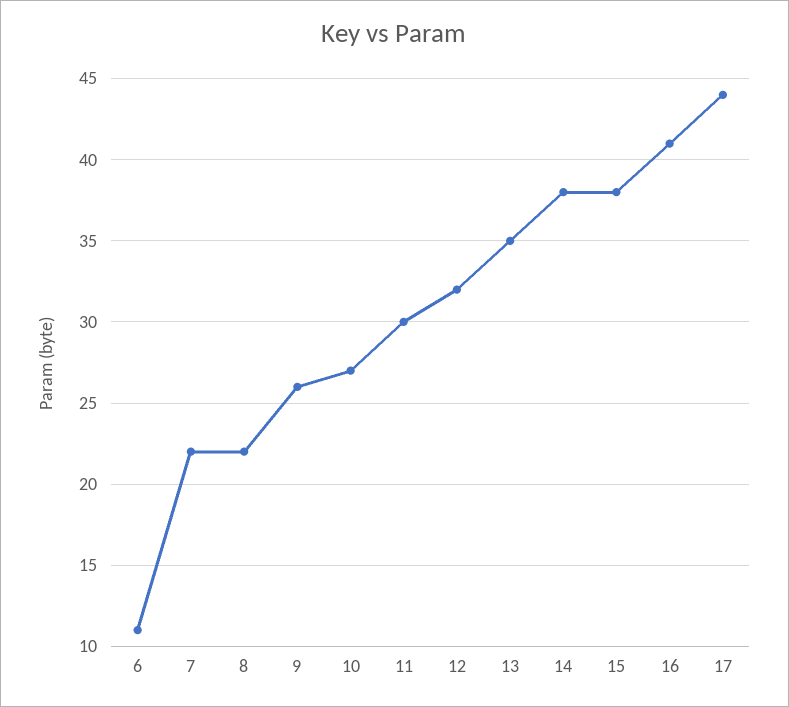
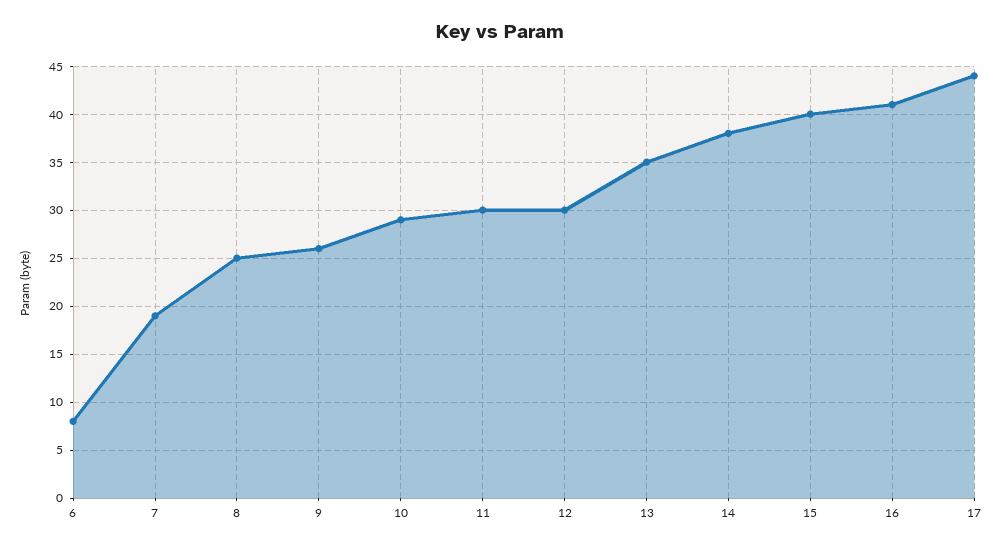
6: 11 -> 8
7: 22 -> 19
8: 22 -> 25
10: 27 -> 29
12: 32 -> 30
15: 38 -> 40

